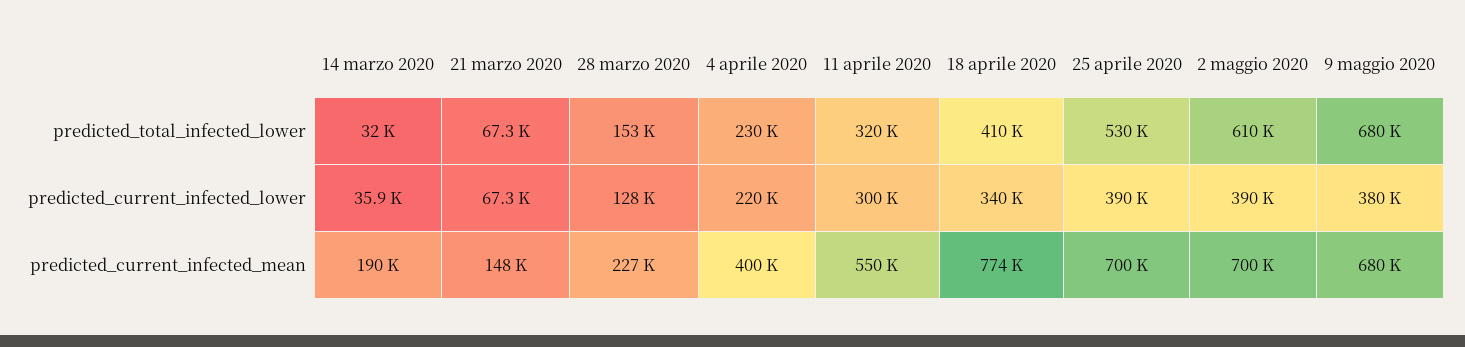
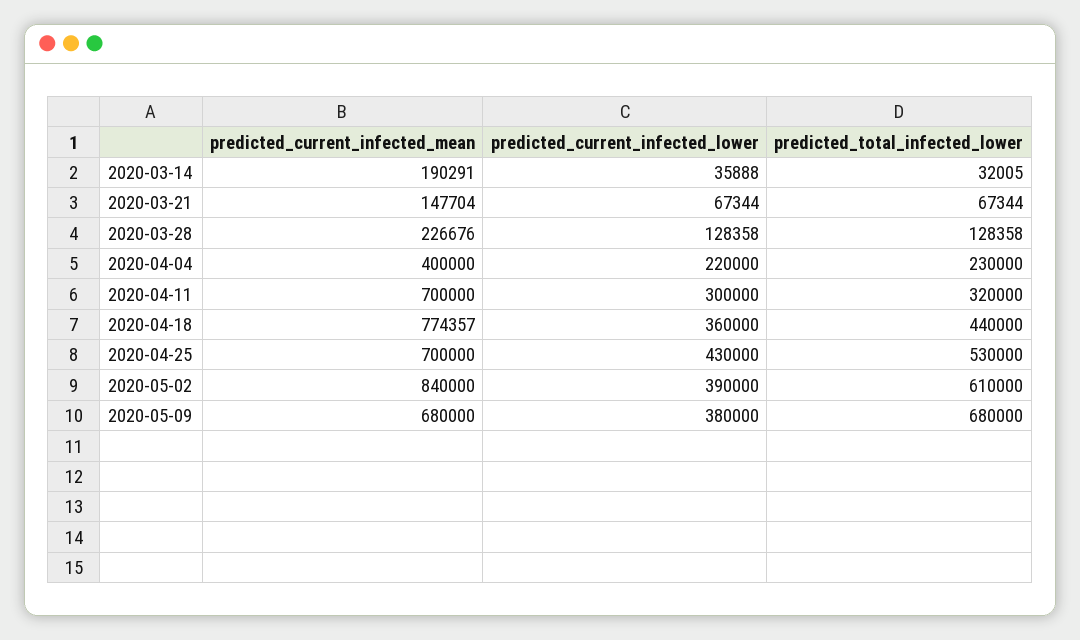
28 marzo 2020, predicted_total_infected_lower: 153000 -> 128358
18 aprile 2020, predicted_total_infected_lower: 410000 -> 440000
18 aprile 2020, predicted_current_infected_lower: 340000 -> 360000
25 aprile 2020, predicted_current_infected_lower: 390000 -> 430000
11 aprile 2020, predicted_current_infected_mean: 550000 -> 700000
2 maggio 2020, predicted_current_infected_mean: 700000 -> 840000

